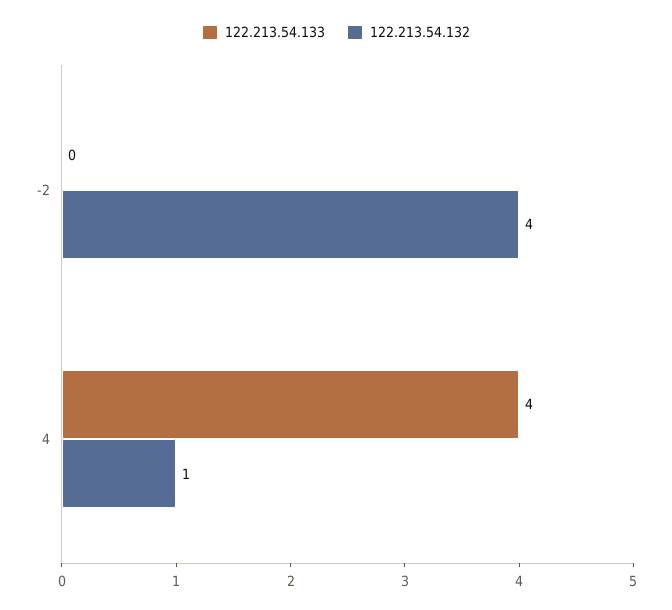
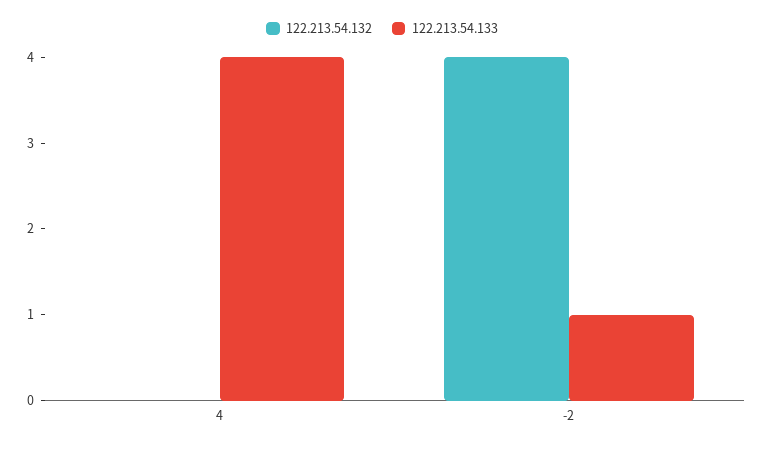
122.213.54.133, -2: 0 -> 1
122.213.54.132, 4: 1 -> 0

